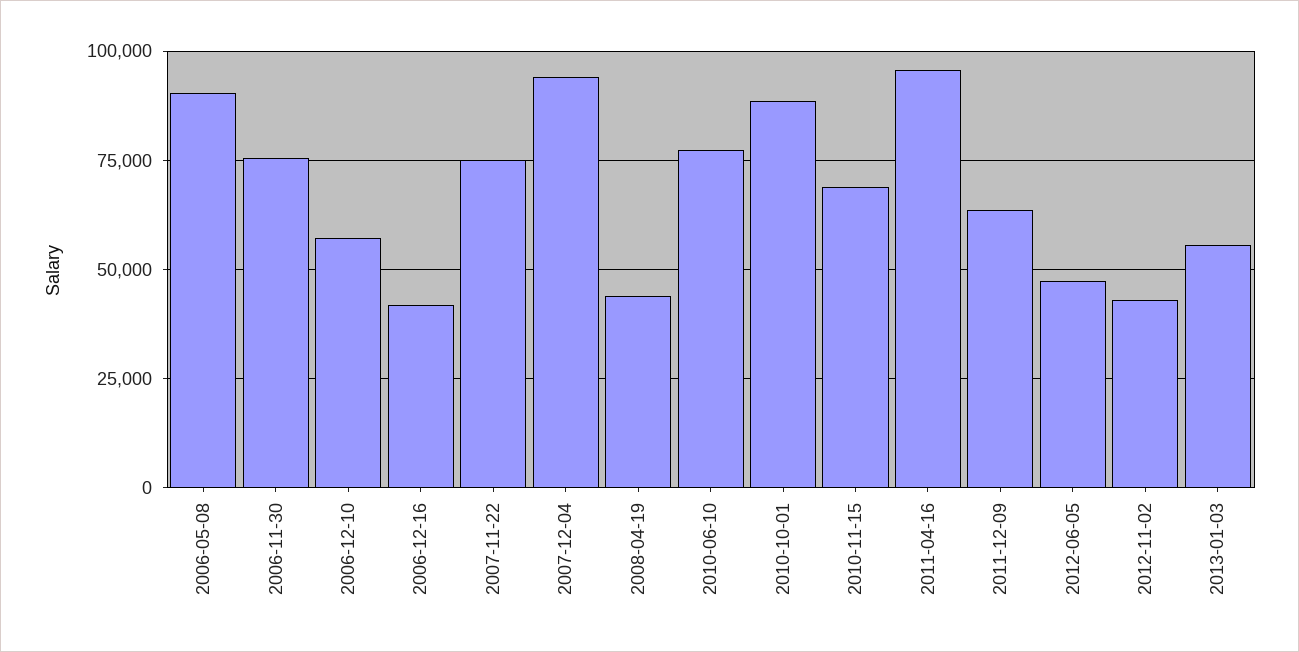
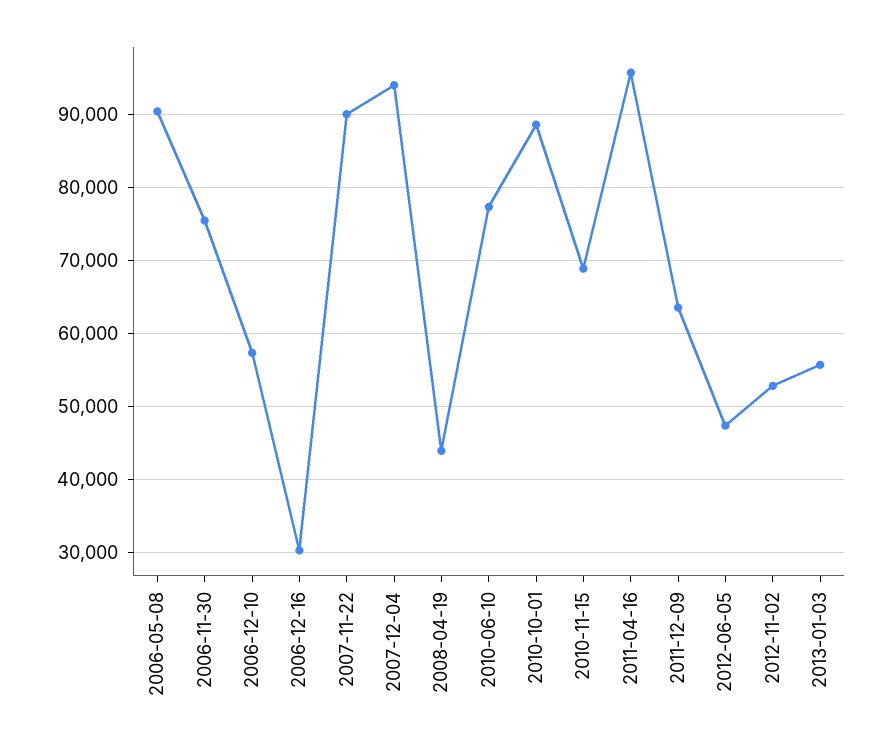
2006-12-16: 42500 -> 30000
2007-11-22: 75000 -> 90000
2012-11-02: 42500 -> 53000

